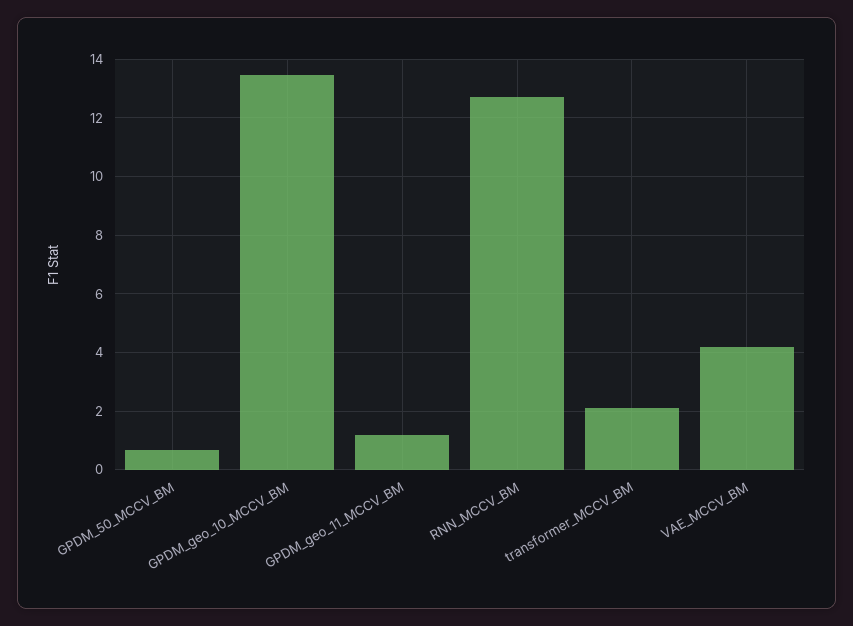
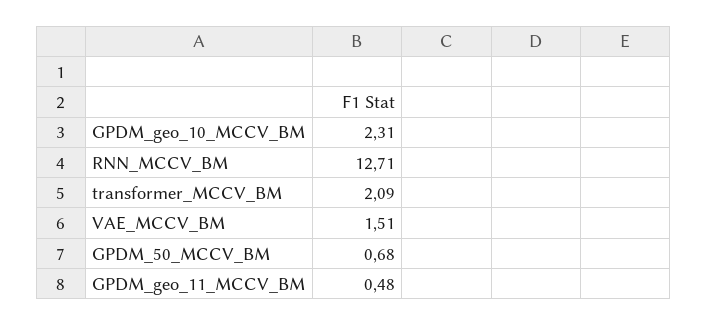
GPDM_geo_10_MCCV_BM: 13.5 -> 2.31
GPDM_geo_11_MCCV_BM: 1.25 -> 0.48
VAE_MCCV_BM: 4.25 -> 1.51

